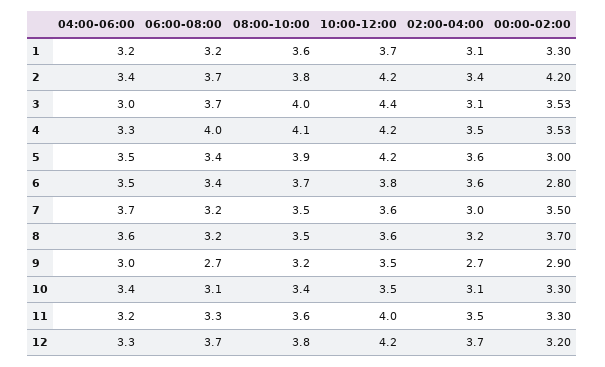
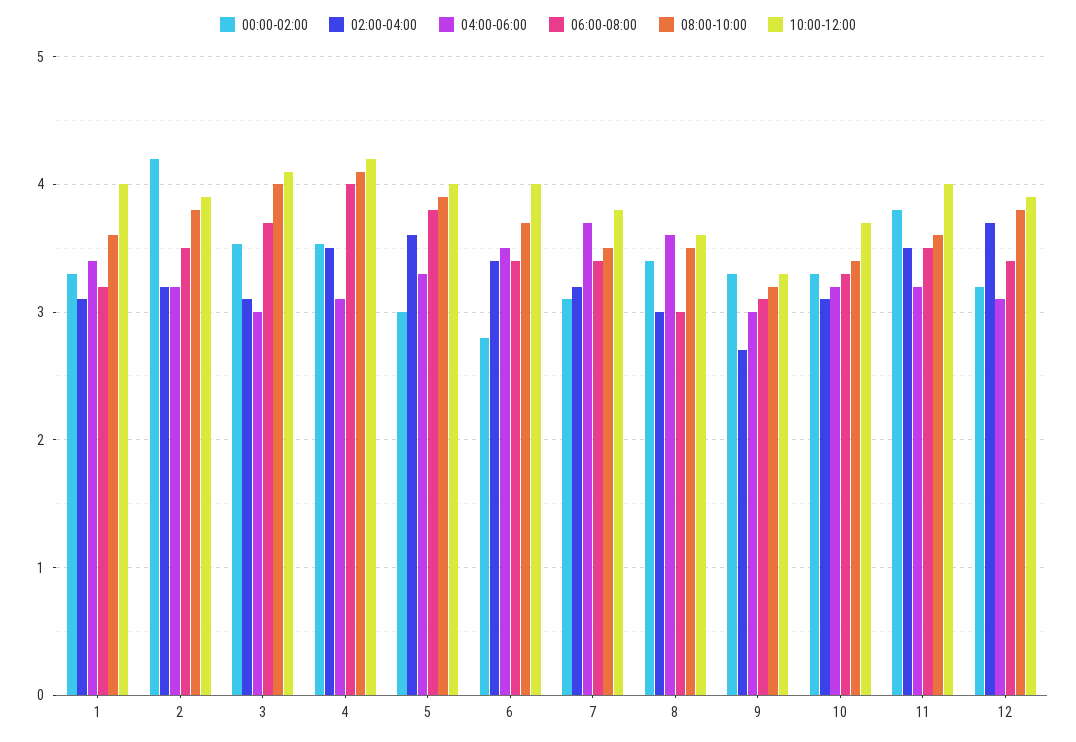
04:00-06:00, 1: 3.2 -> 3.4
10:00-12:00, 1: 3.7 -> 4
04:00-06:00, 2: 3.4 -> 3.2
06:00-08:00, 2: 3.7 -> 3.5
10:00-12:00, 2: 4.2 -> 3.9
02:00-04:00, 2: 3.4 -> 3.2
10:00-12:00, 3: 4.4 -> 4.1
04:00-06:00, 4: 3.3 -> 3.1
04:00-06:00, 5: 3.5 -> 3.3
06:00-08:00, 5: 3.4 -> 3.8
10:00-12:00, 5: 4.2 -> 4
10:00-12:00, 6: 3.8 -> 4
02:00-04:00, 6: 3.6 -> 3.4
06:00-08:00, 7: 3.2 -> 3.4
10:00-12:00, 7: 3.6 -> 3.8
02:00-04:00, 7: 3 -> 3.2
00:00-02:00, 7: 3.5 -> 3.1
06:00-08:00, 8: 3.2 -> 3
02:00-04:00, 8: 3.2 -> 3
00:00-02:00, 8: 3.7 -> 3.4
06:00-08:00, 9: 2.7 -> 3.1
10:00-12:00, 9: 3.5 -> 3.3
00:00-02:00, 9: 2.9 -> 3.3
04:00-06:00, 10: 3.4 -> 3.2
06:00-08:00, 10: 3.1 -> 3.3
10:00-12:00, 10: 3.5 -> 3.7
06:00-08:00, 11: 3.3 -> 3.5
00:00-02:00, 11: 3.3 -> 3.8
04:00-06:00, 12: 3.3 -> 3.1
06:00-08:00, 12: 3.7 -> 3.4
10:00-12:00, 12: 4.2 -> 3.9

